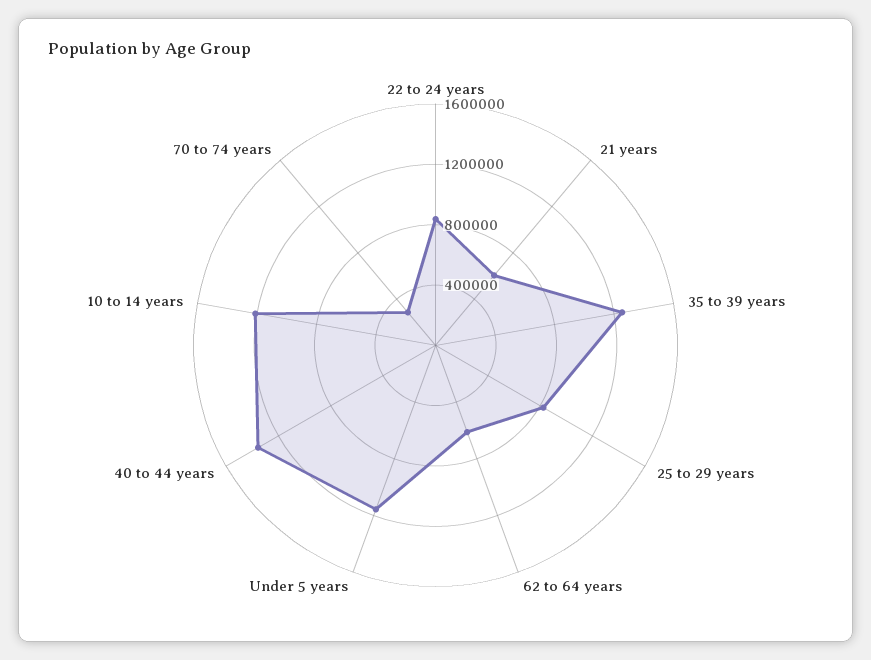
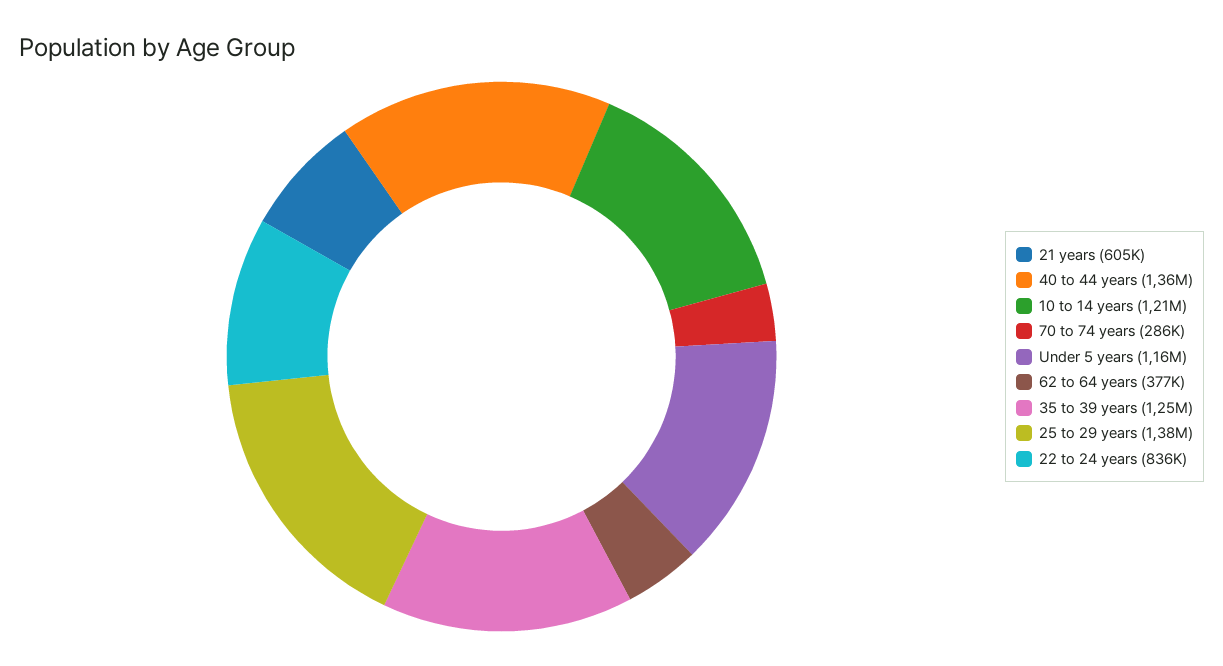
25 to 29 years: 800000 -> 1380000
62 to 64 years: 600000 -> 377000

